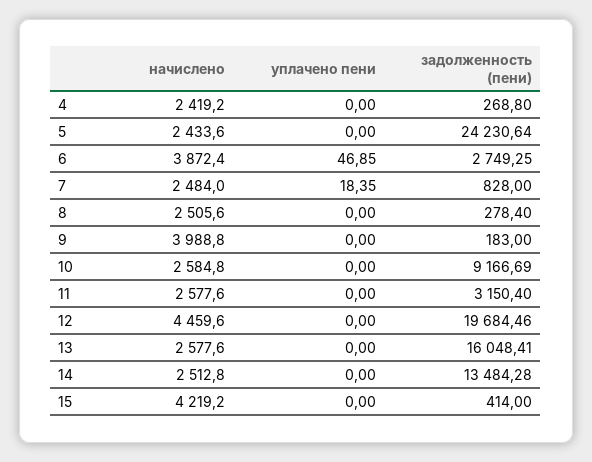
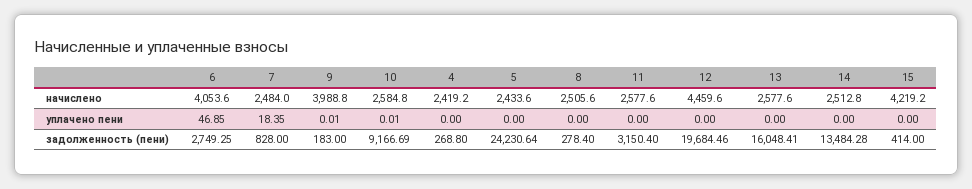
начислено, 6: 3872.4 -> 4053.6
уплачено пени, 9: 0 -> 0.01
уплачено пени, 10: 0 -> 0.01

